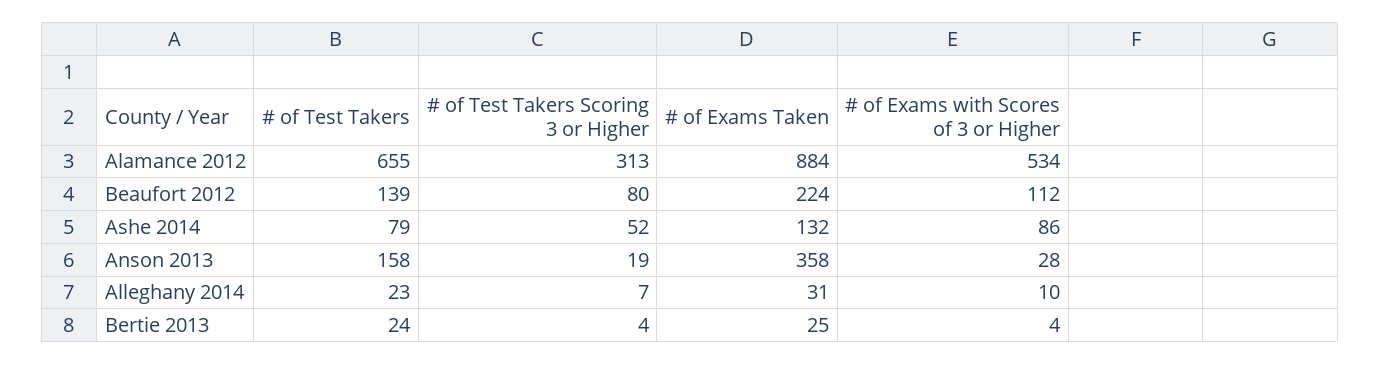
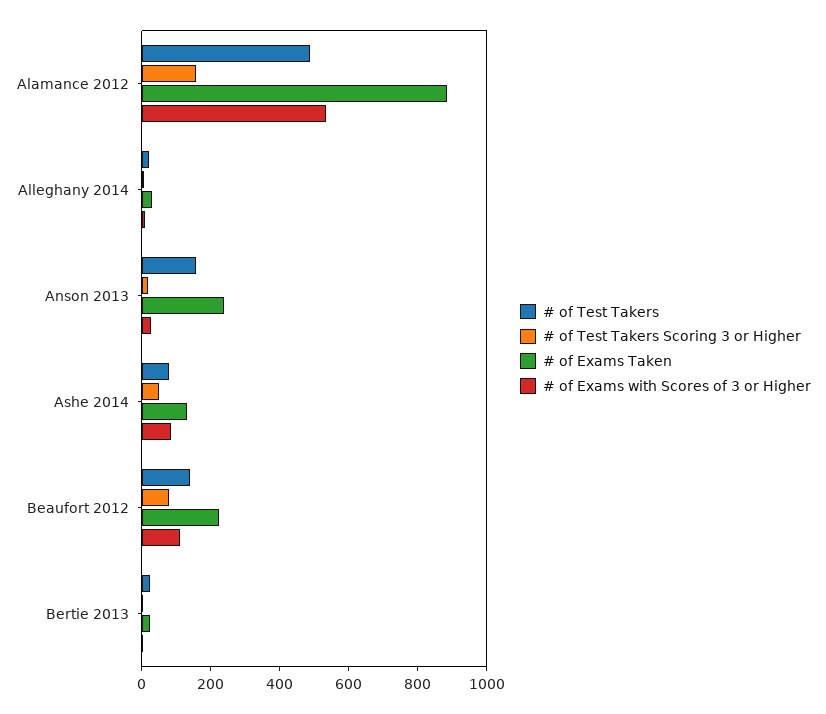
# of Test Takers, Alamance 2012: 655 -> 500
# of Test Takers Scoring 3 or Higher, Alamance 2012: 313 -> 150
# of Exams Taken, Anson 2013: 358 -> 250

